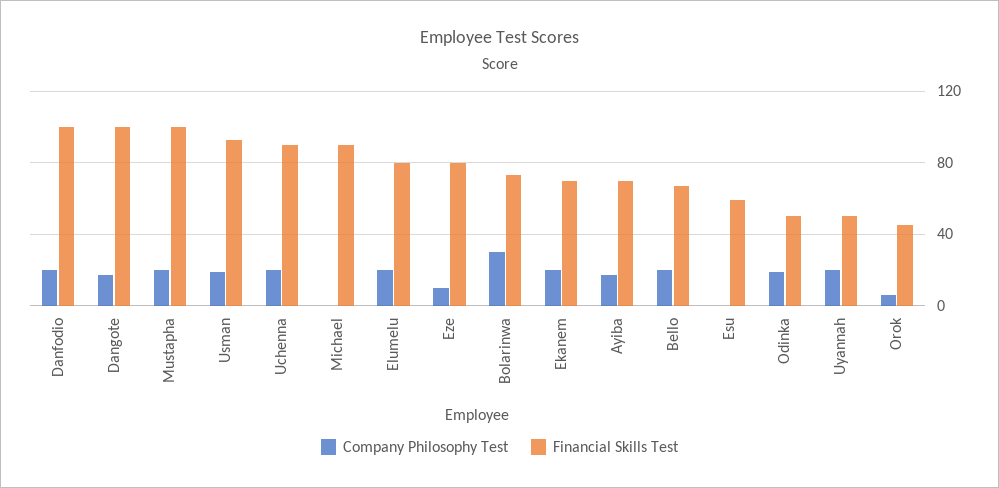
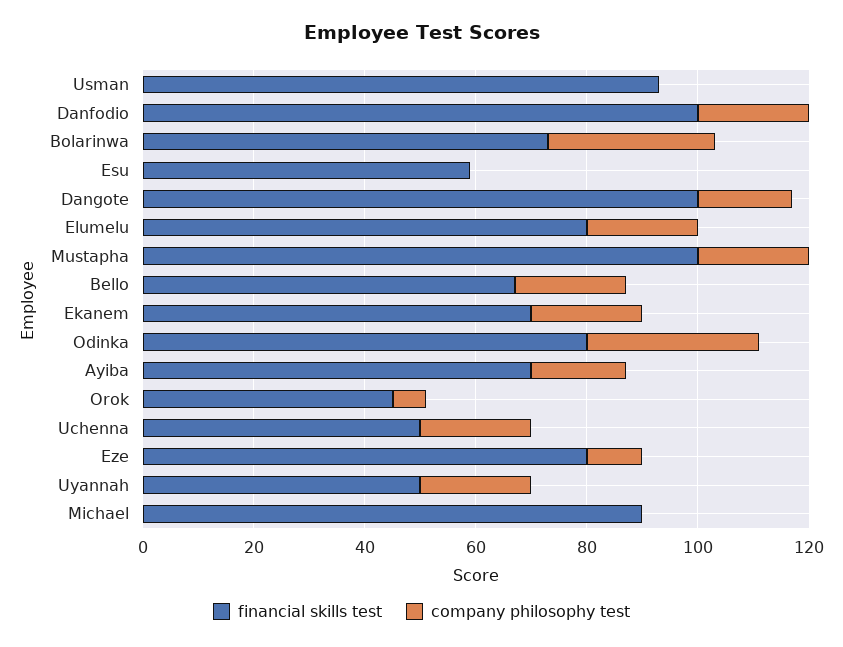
Company Philosophy Test, Usman: 20 -> 0
Financial Skills Test, Uchenna: 90 -> 50
Company Philosophy Test, Odinka: 20 -> 30
Financial Skills Test, Odinka: 50 -> 80

